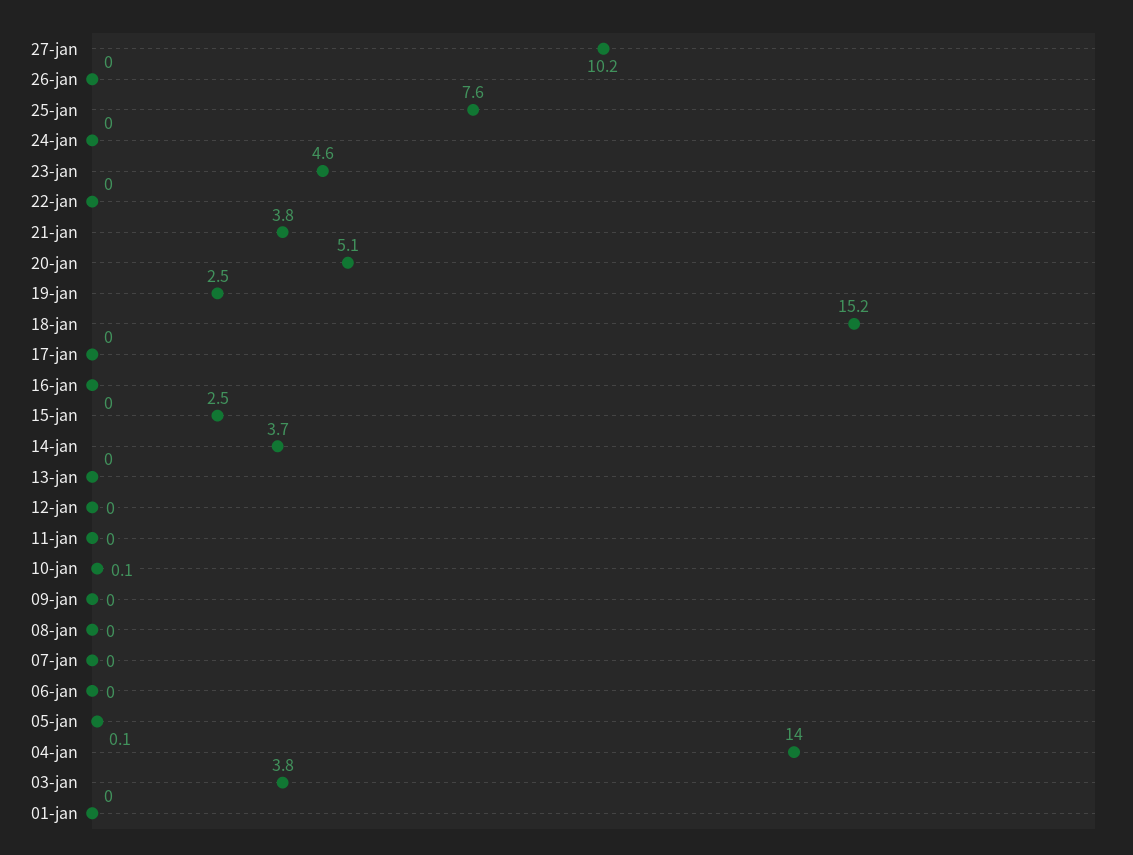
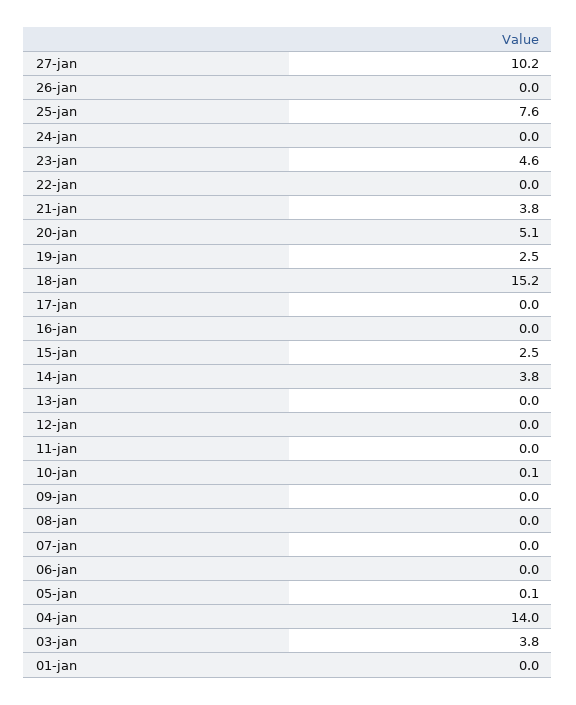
14-jan: 3.7 -> 3.8

